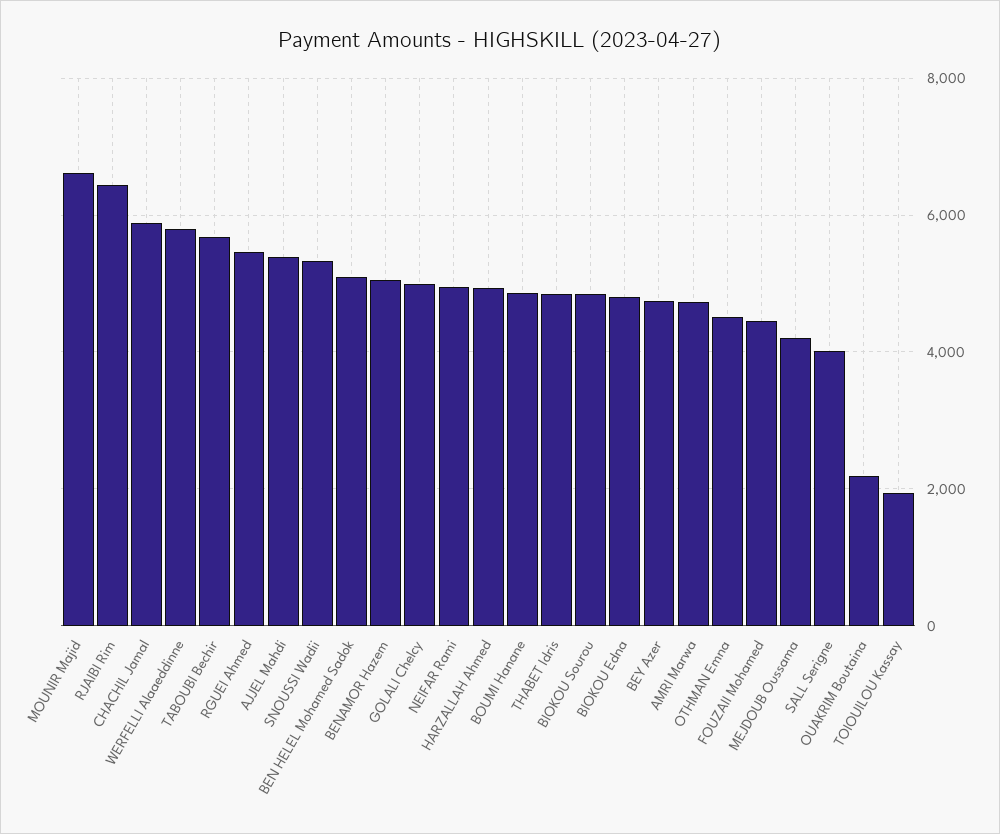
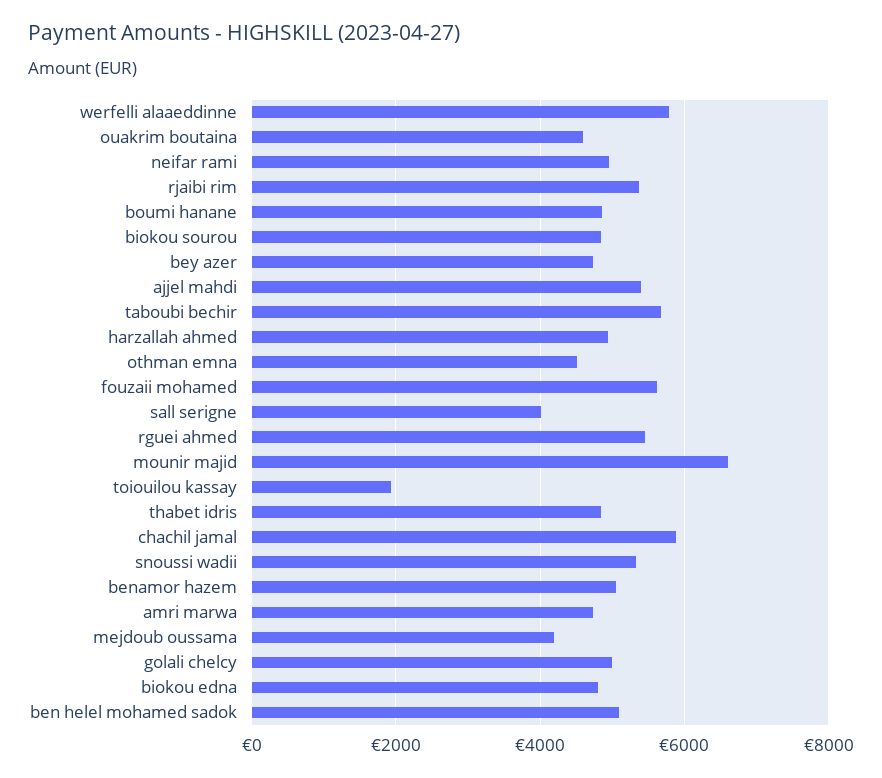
RJAIBI Rim: 6400 -> 5400
FOUZAII Mohamed: 4400 -> 5600
OUAKRIM Boutaina: 2200 -> 4600

